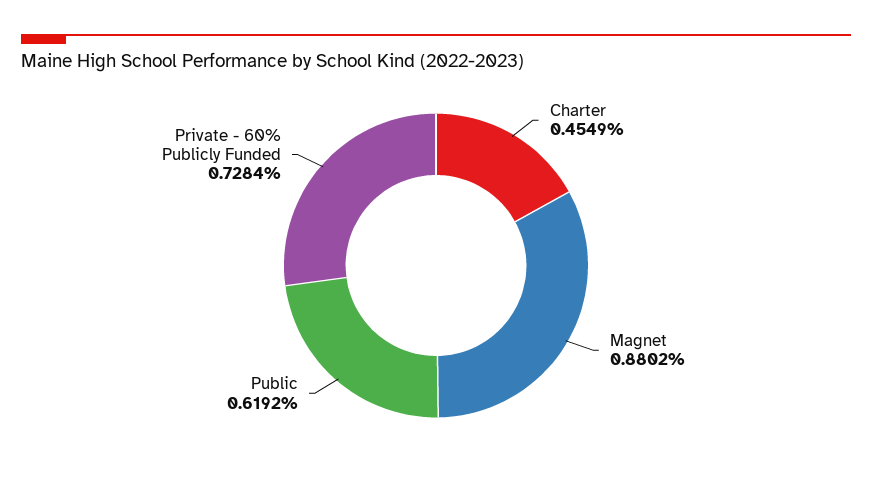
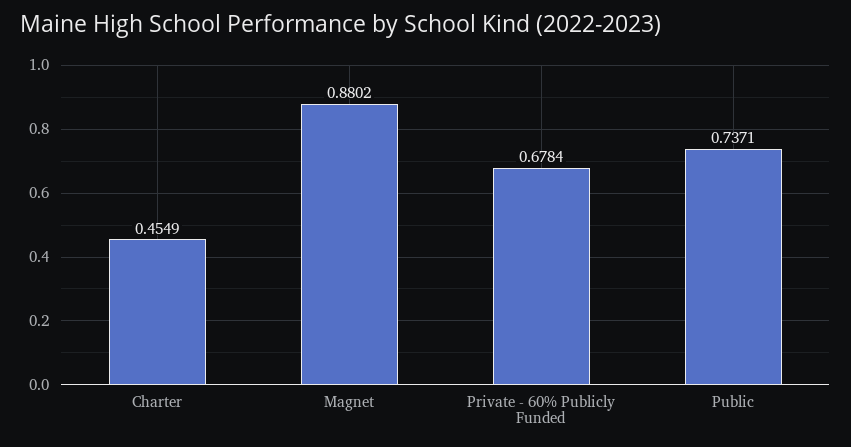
Public: 0.6192 -> 0.7371
Private - 60% Publicly Funded: 0.7284 -> 0.6784

